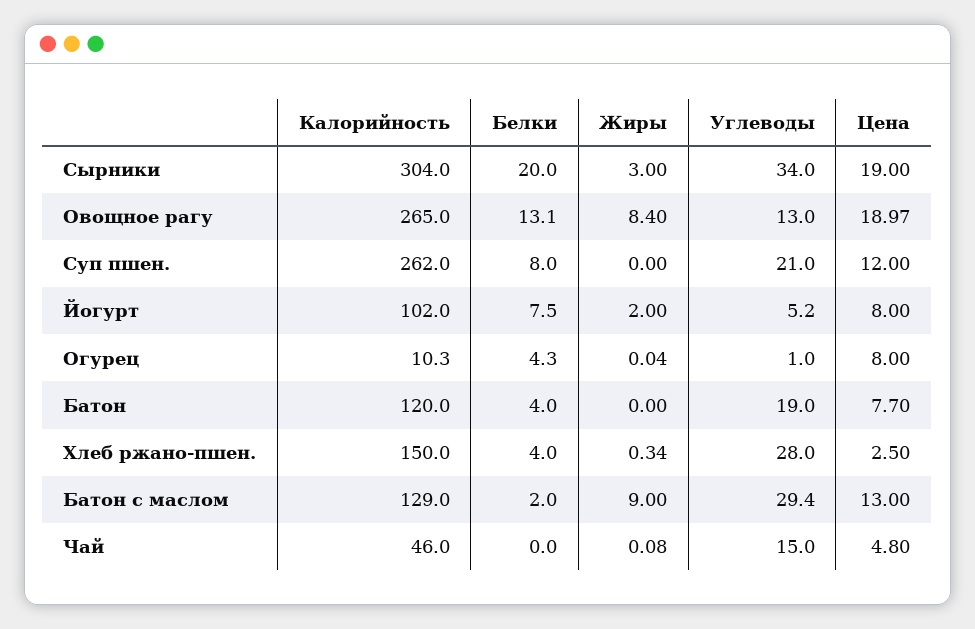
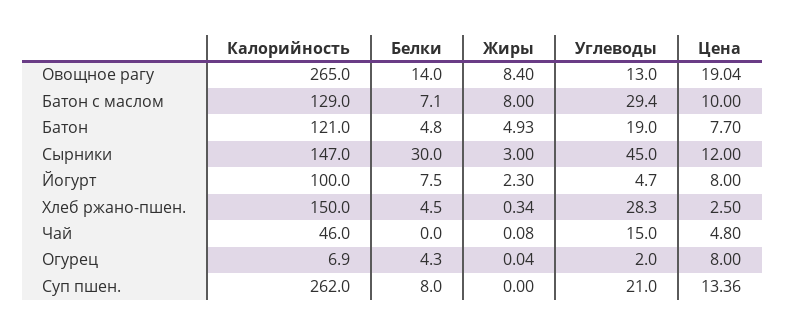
Калорийность, Сырники: 304 -> 147
Белки, Сырники: 20 -> 30
Углеводы, Сырники: 34 -> 45
Цена, Сырники: 19 -> 12
Белки, Овощное рагу: 13.1 -> 14
Цена, Овощное рагу: 18.97 -> 19.04
Цена, Суп пшен.: 12 -> 13.36
Калорийность, Йогурт: 102 -> 100
Жиры, Йогурт: 2 -> 2.3
Углеводы, Йогурт: 5.2 -> 4.7
Калорийность, Огурец: 10.3 -> 6.9
Углеводы, Огурец: 1 -> 2
Калорийность, Батон: 120 -> 121
Белки, Батон: 4 -> 4.8
Жиры, Батон: 0 -> 4.93
Белки, Хлеб ржано-пшен.: 4 -> 4.5
Углеводы, Хлеб ржано-пшен.: 28 -> 28.3
Белки, Батон с маслом: 2 -> 7.1
Жиры, Батон с маслом: 9 -> 8
Цена, Батон с маслом: 13 -> 10

